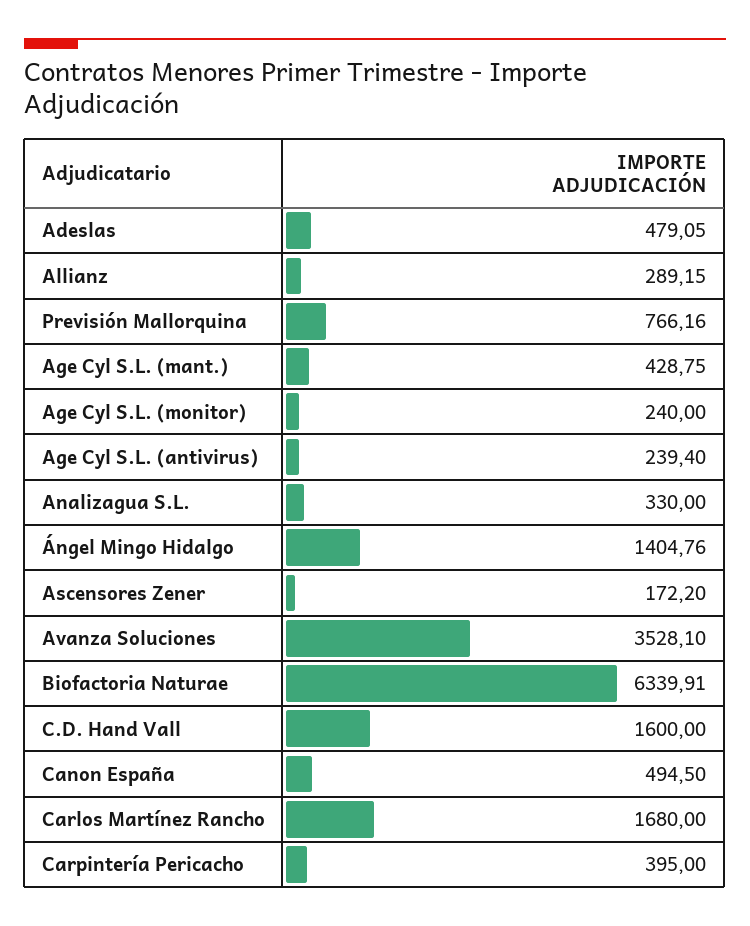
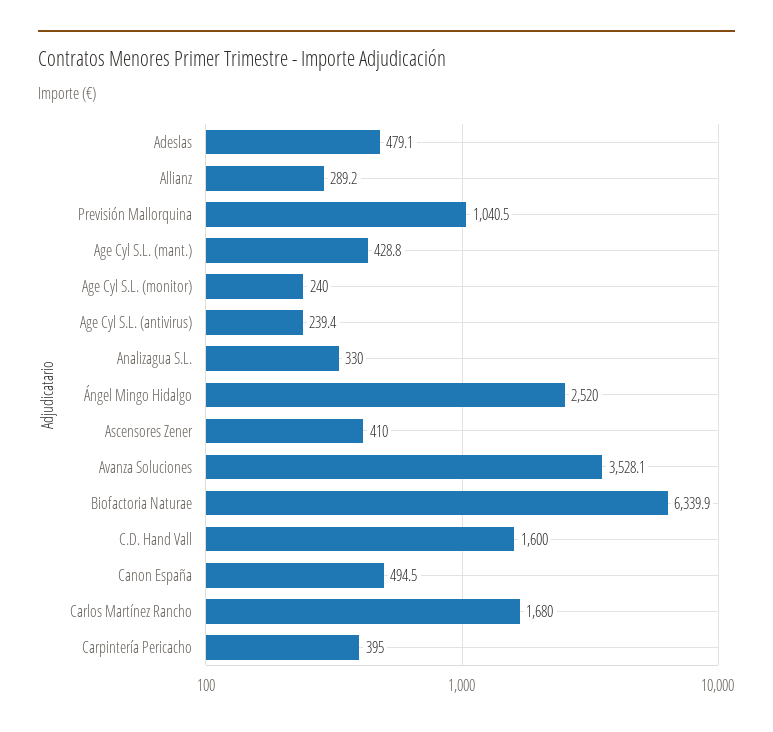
Previsión Mallorquina: 766.16 -> 1040.5
Ángel Mingo Hidalgo: 1404.76 -> 2520
Ascensores Zener: 172.2 -> 410

